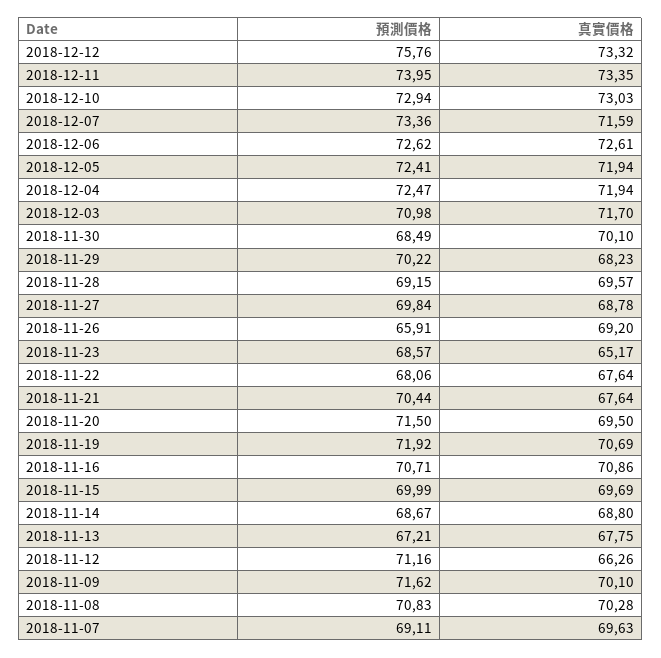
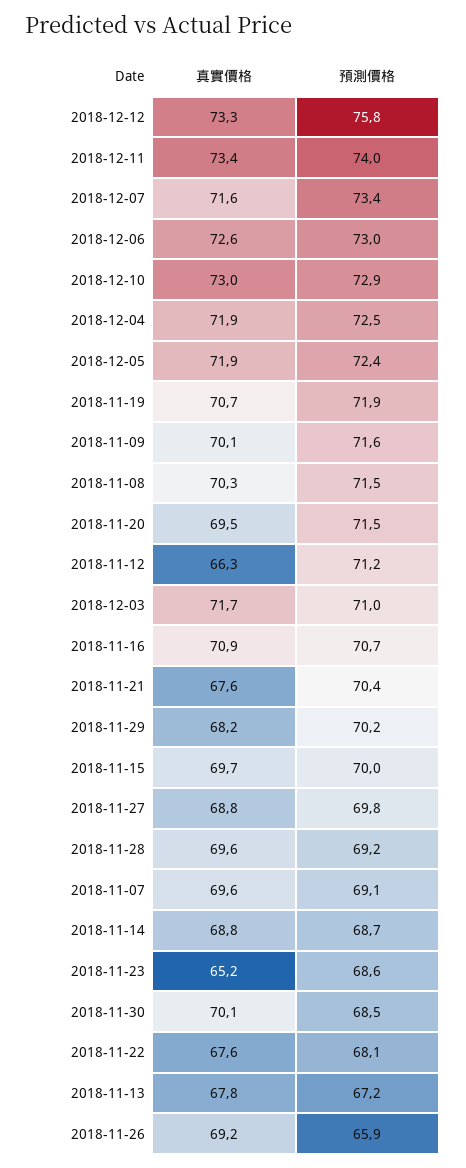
預測價格, 2018-12-06: 72.62 -> 73
預測價格, 2018-11-08: 70.83 -> 71.5

